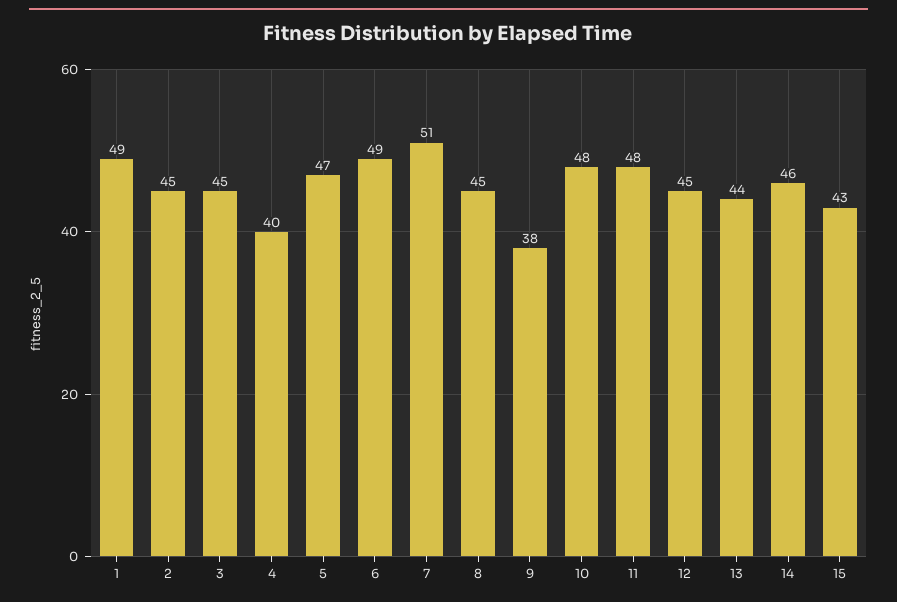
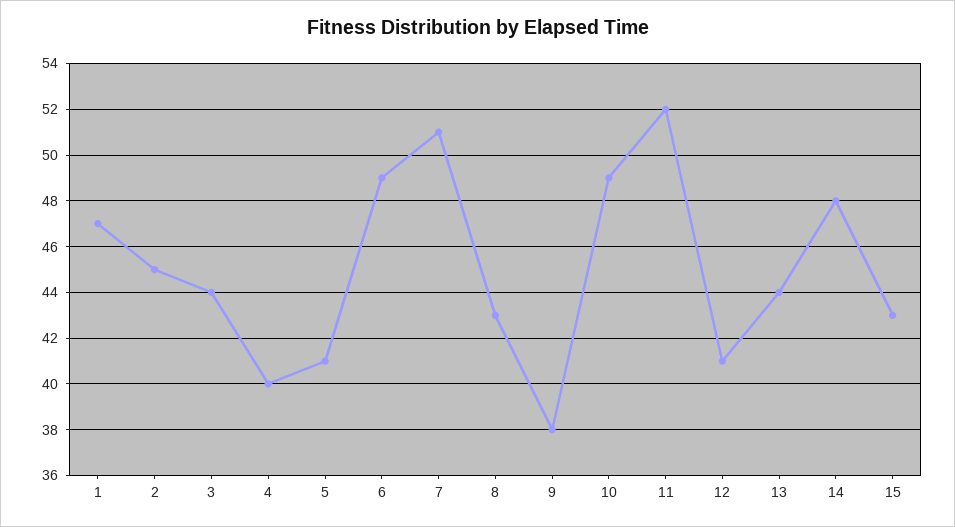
1: 49 -> 47
3: 45 -> 44
5: 47 -> 41
8: 45 -> 43
10: 48 -> 49
11: 48 -> 52
12: 45 -> 41
14: 46 -> 48

